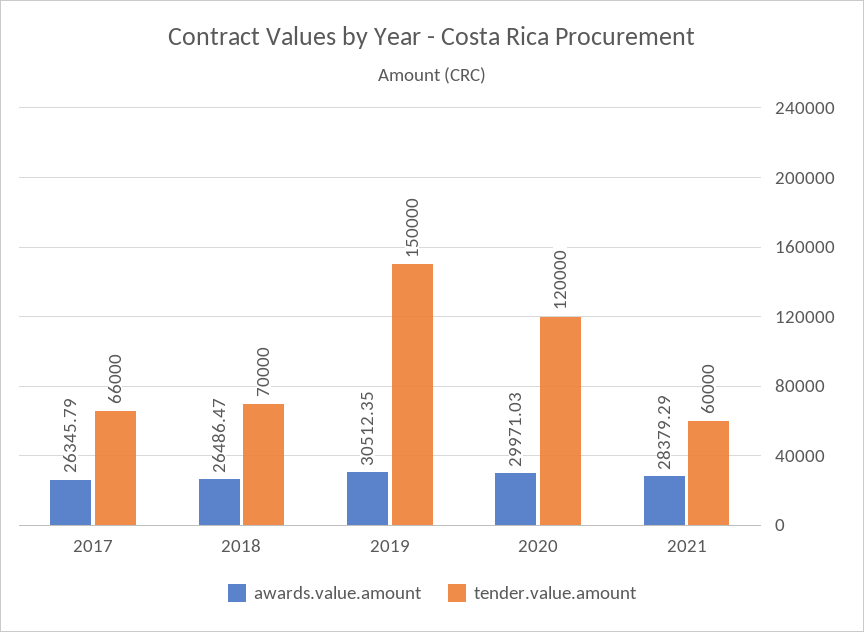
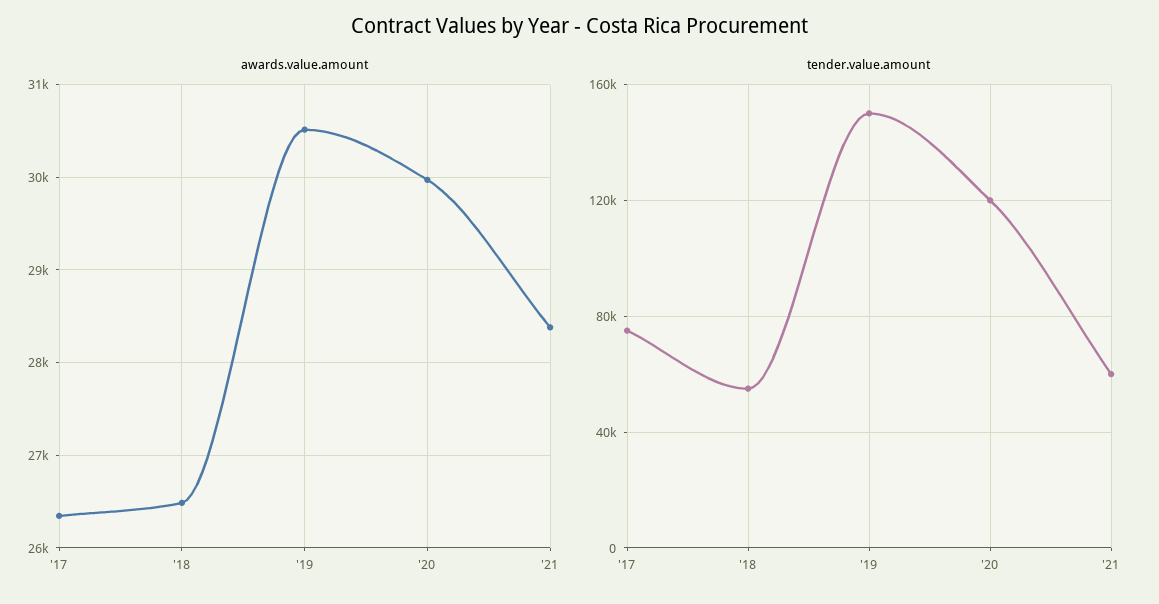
tender.value.amount, 2017: 66000 -> 75000
tender.value.amount, 2018: 70000 -> 55000

